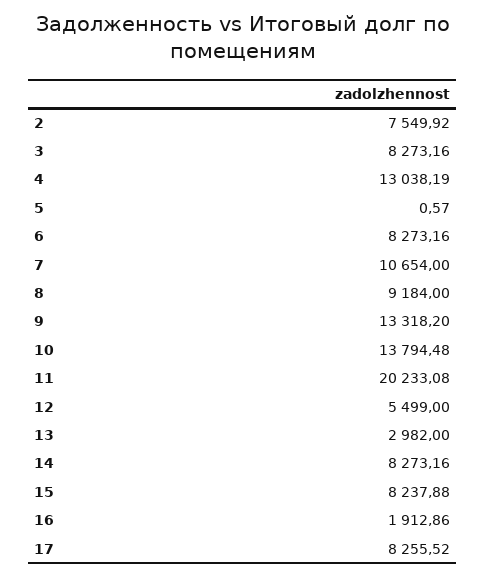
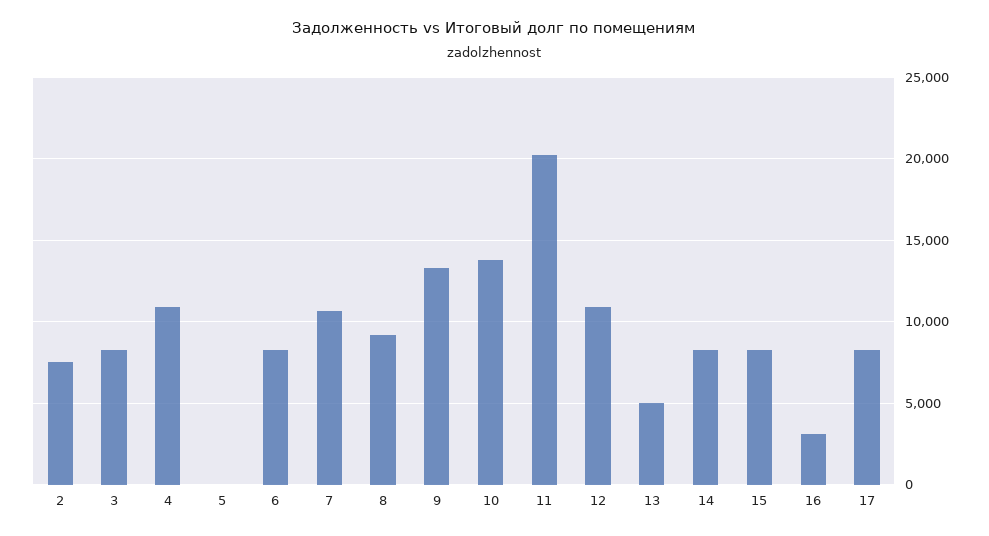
4: 13038.19 -> 11000
12: 5499 -> 11000
13: 2982 -> 5000
16: 1912.86 -> 3000

